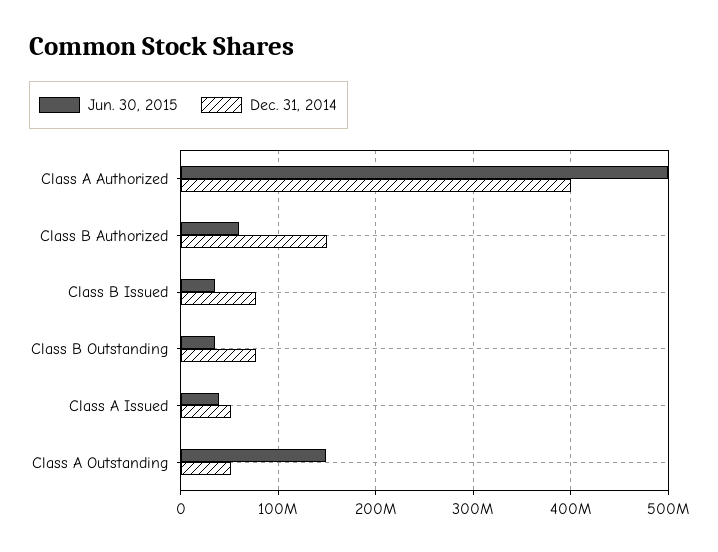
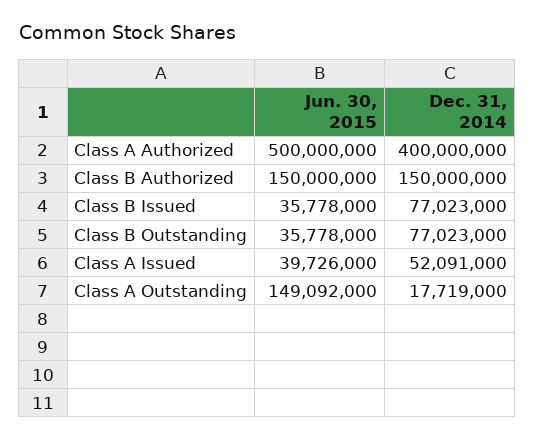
Jun. 30, 2015, Class B Authorized: 60000000 -> 150000000
Dec. 31, 2014, Class A Outstanding: 50000000 -> 17719000

